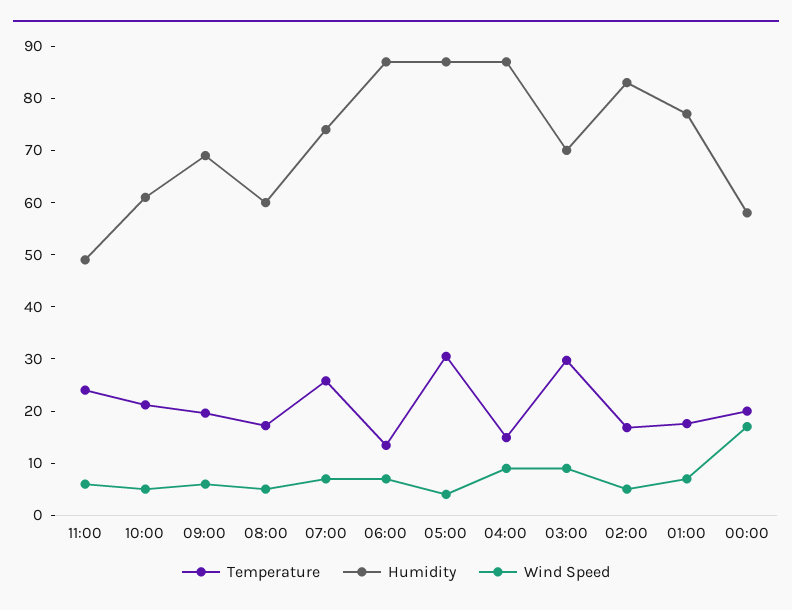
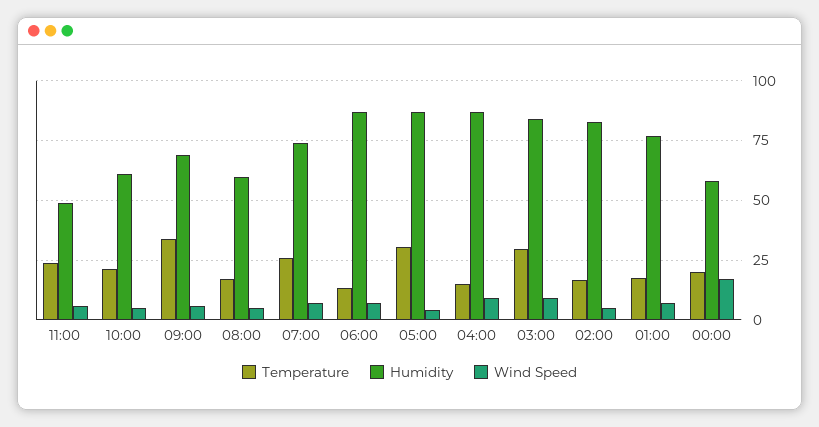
Temperature, 09:00: 20 -> 35
Humidity, 03:00: 70 -> 85

